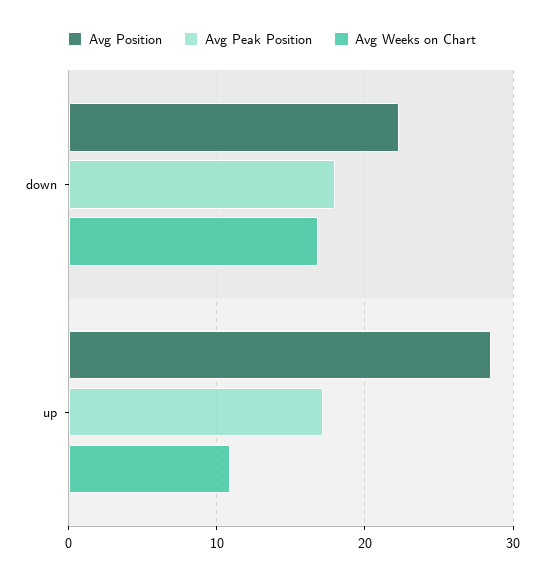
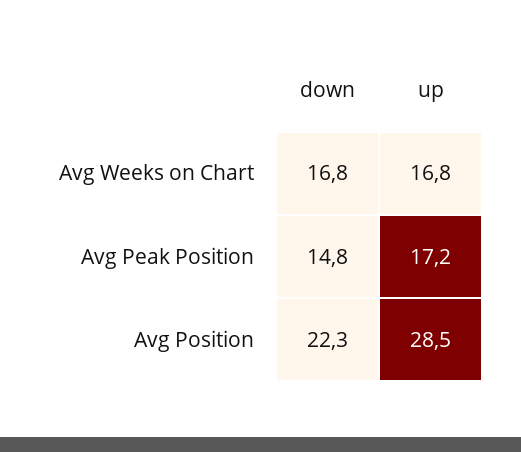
Avg Peak Position, down: 18 -> 14.8
Avg Weeks on Chart, up: 11 -> 16.8

